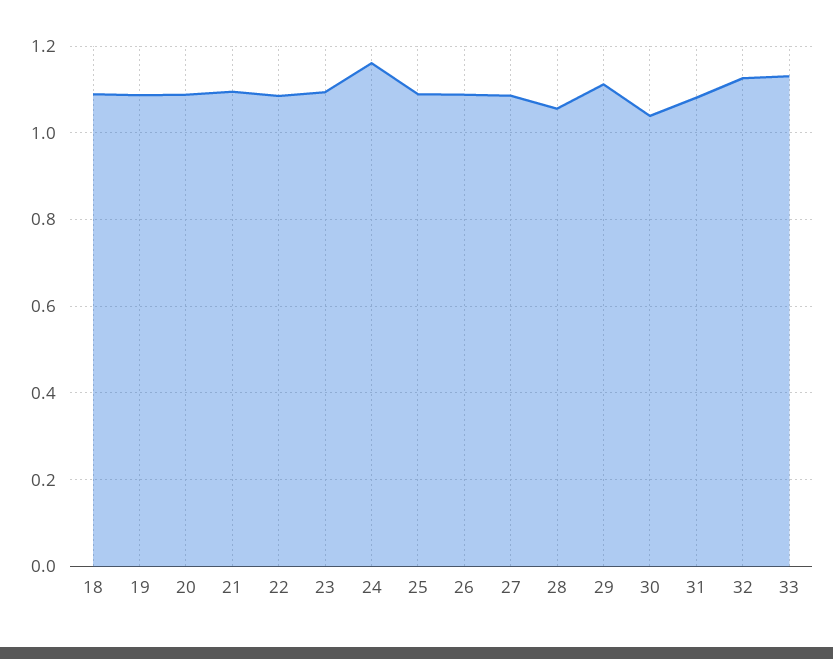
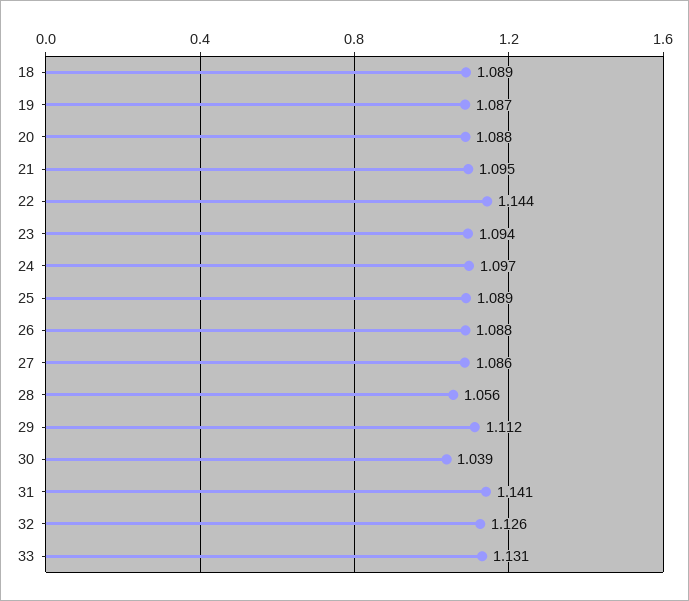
22: 1.08 -> 1.144
24: 1.16 -> 1.097
31: 1.08 -> 1.141

